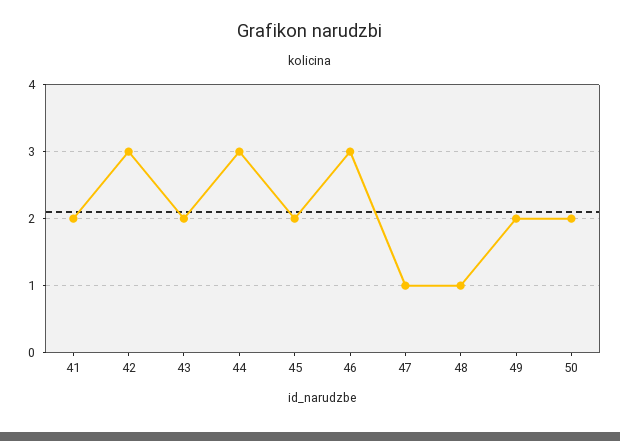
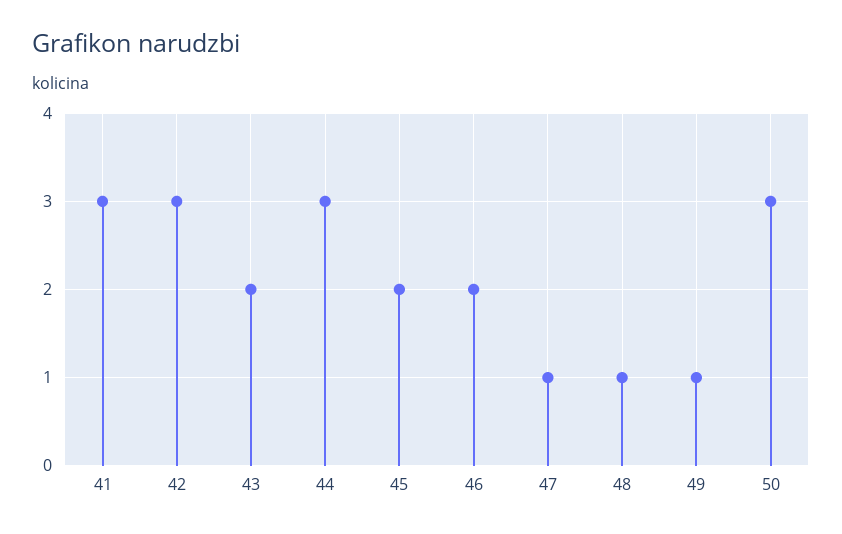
41: 2 -> 3
46: 3 -> 2
49: 2 -> 1
50: 2 -> 3

